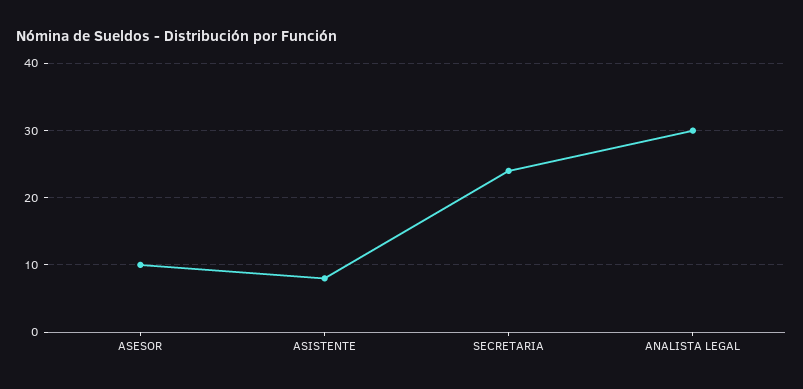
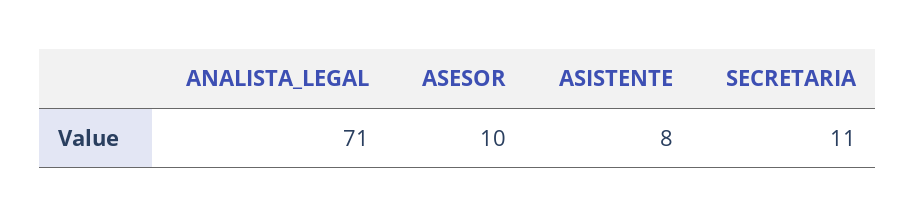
SECRETARIA: 24 -> 11
ANALISTA LEGAL: 30 -> 71

